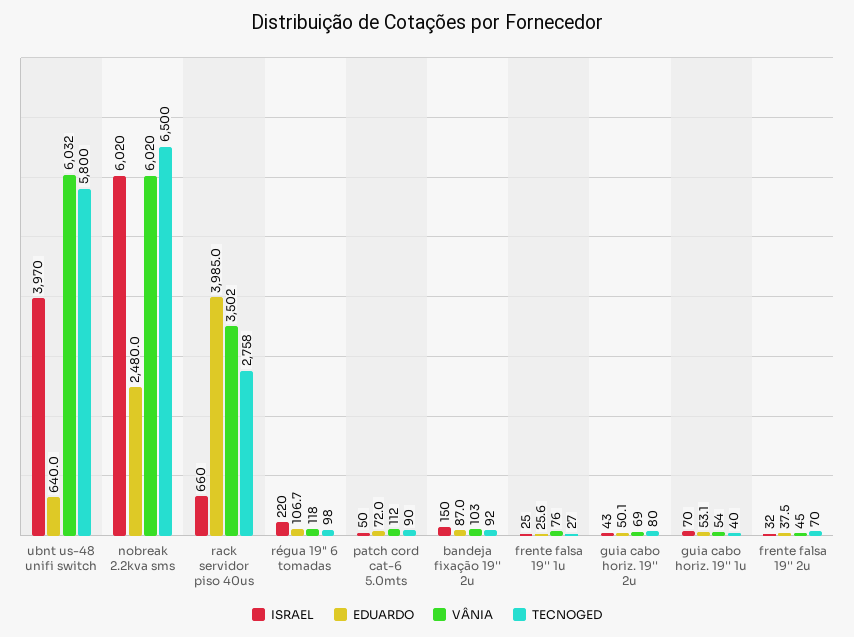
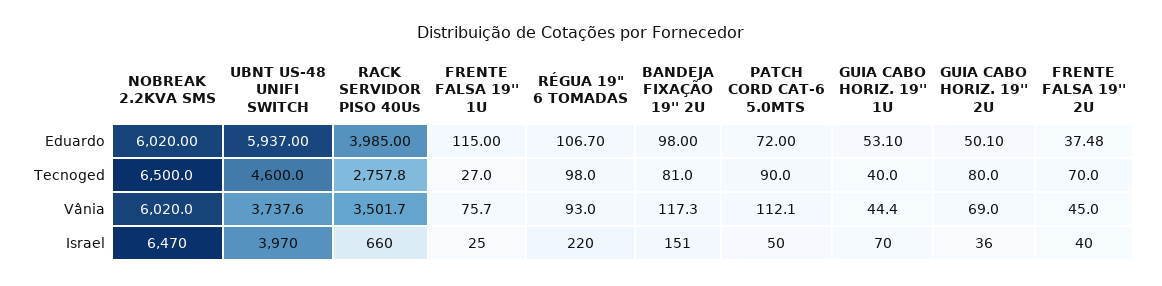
EDUARDO, ubnt us-48 unifi switch: 640 -> 5937
VÂNIA, ubnt us-48 unifi switch: 6032 -> 3737.6
TECNOGED, ubnt us-48 unifi switch: 5800 -> 4600
ISRAEL, nobreak 2.2kva sms: 6020 -> 6470
EDUARDO, nobreak 2.2kva sms: 2480 -> 6020
VÂNIA, régua 19" 6 tomadas: 118 -> 93
ISRAEL, bandeja fixação 19'' 2u: 150 -> 151
EDUARDO, bandeja fixação 19'' 2u: 87 -> 98
VÂNIA, bandeja fixação 19'' 2u: 103 -> 117.3
TECNOGED, bandeja fixação 19'' 2u: 92 -> 81
EDUARDO, frente falsa 19'' 1u: 25.6 -> 115
ISRAEL, guia cabo horiz. 19'' 2u: 43 -> 36
VÂNIA, guia cabo horiz. 19'' 1u: 54 -> 44.4
ISRAEL, frente falsa 19'' 2u: 32 -> 40

